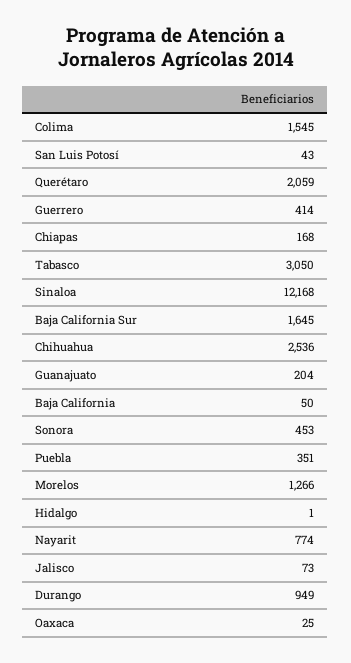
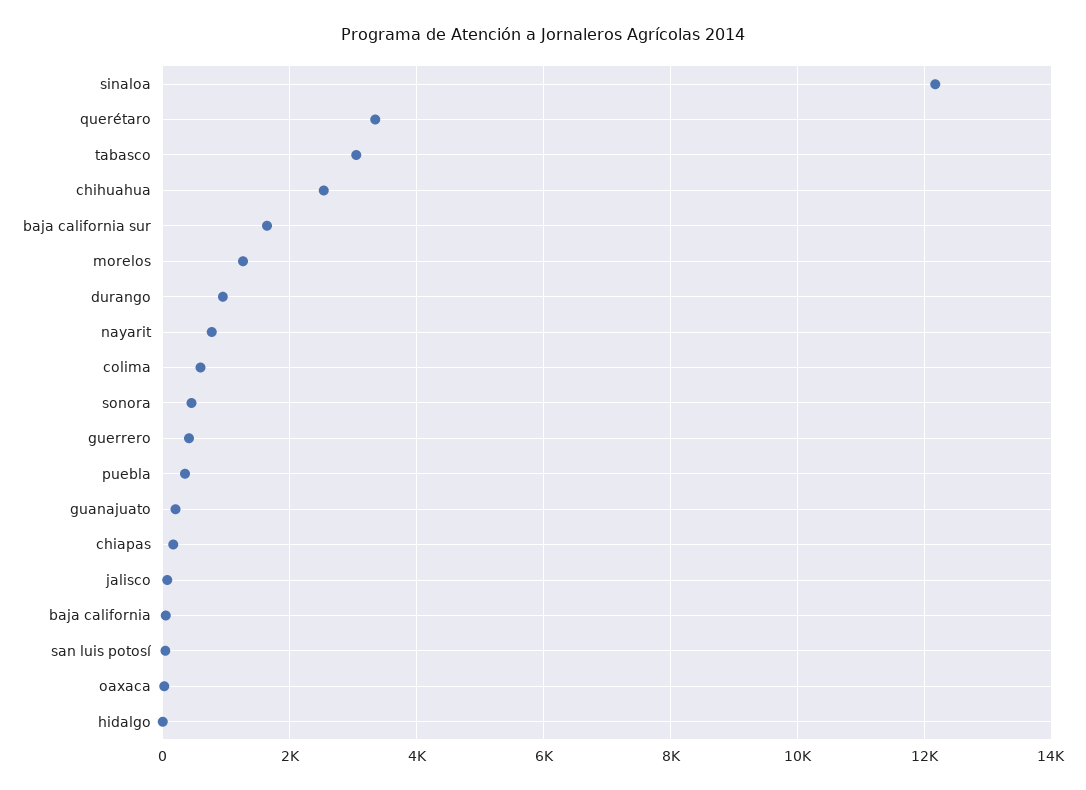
Colima: 1545 -> 600
Querétaro: 2059 -> 3400

